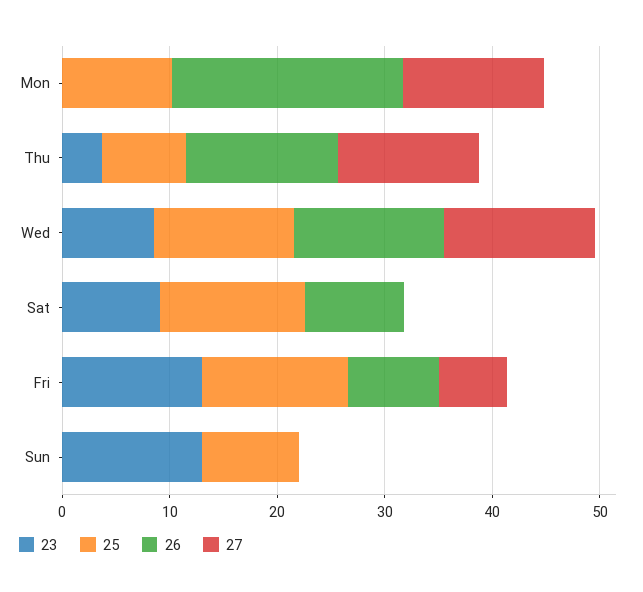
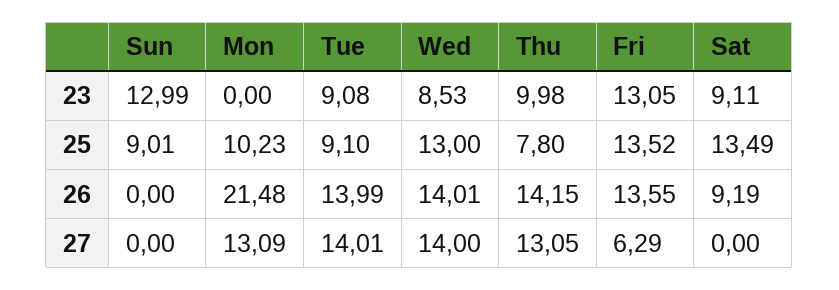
23, Thu: 4 -> 9.98
26, Fri: 8 -> 13.55
23, Tue: none -> 9.08
25, Tue: none -> 9.1
26, Tue: none -> 13.99
27, Tue: none -> 14.01

